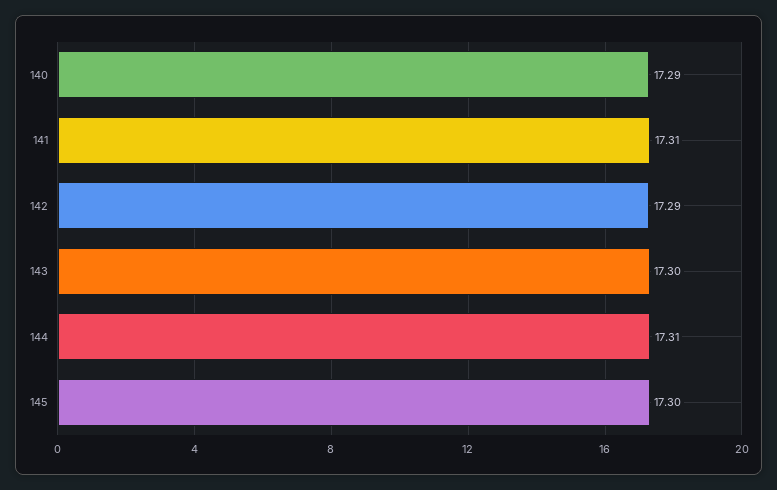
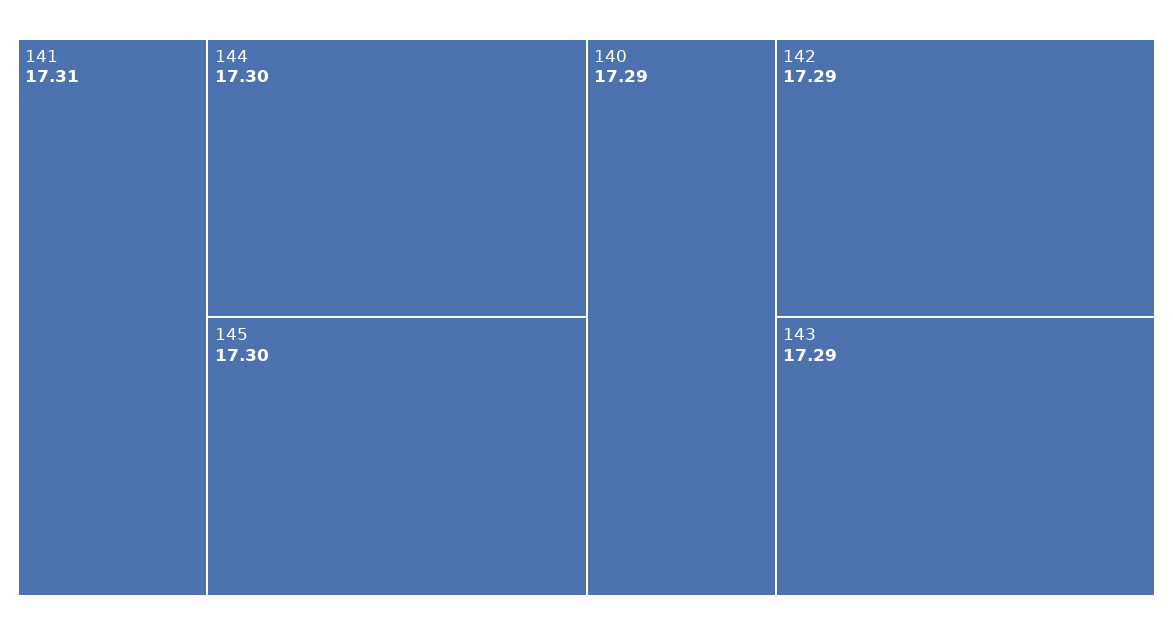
143: 17.3 -> 17.29
144: 17.31 -> 17.3

